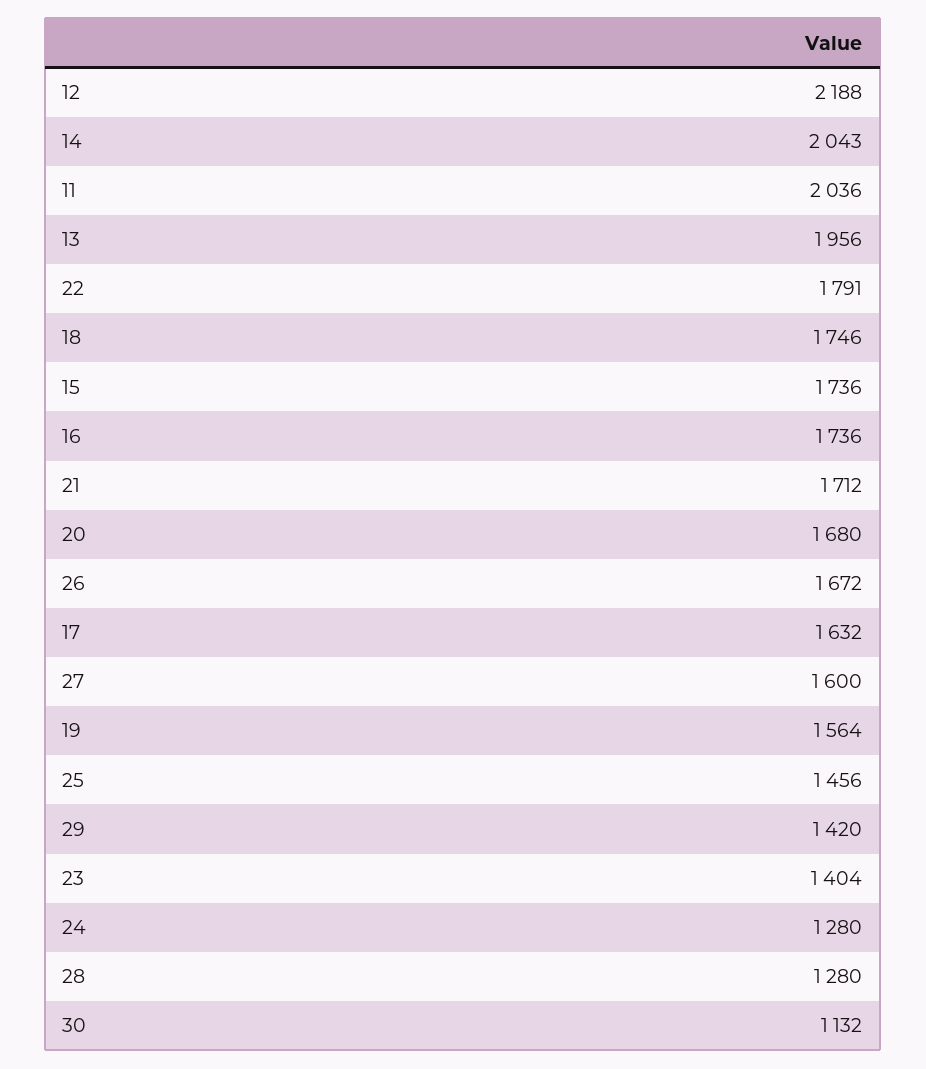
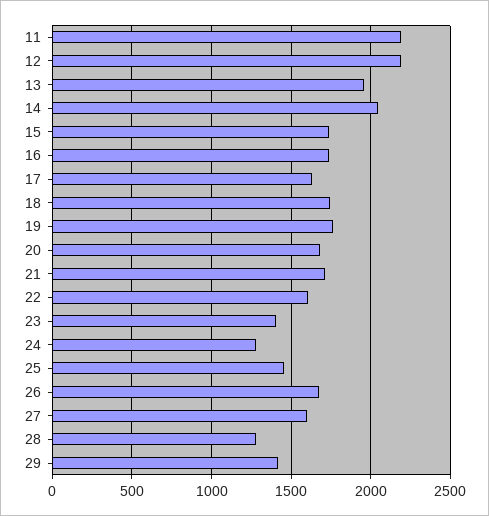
11: 2036 -> 2200
22: 1791 -> 1600
19: 1564 -> 1750
30: 1132 -> none

